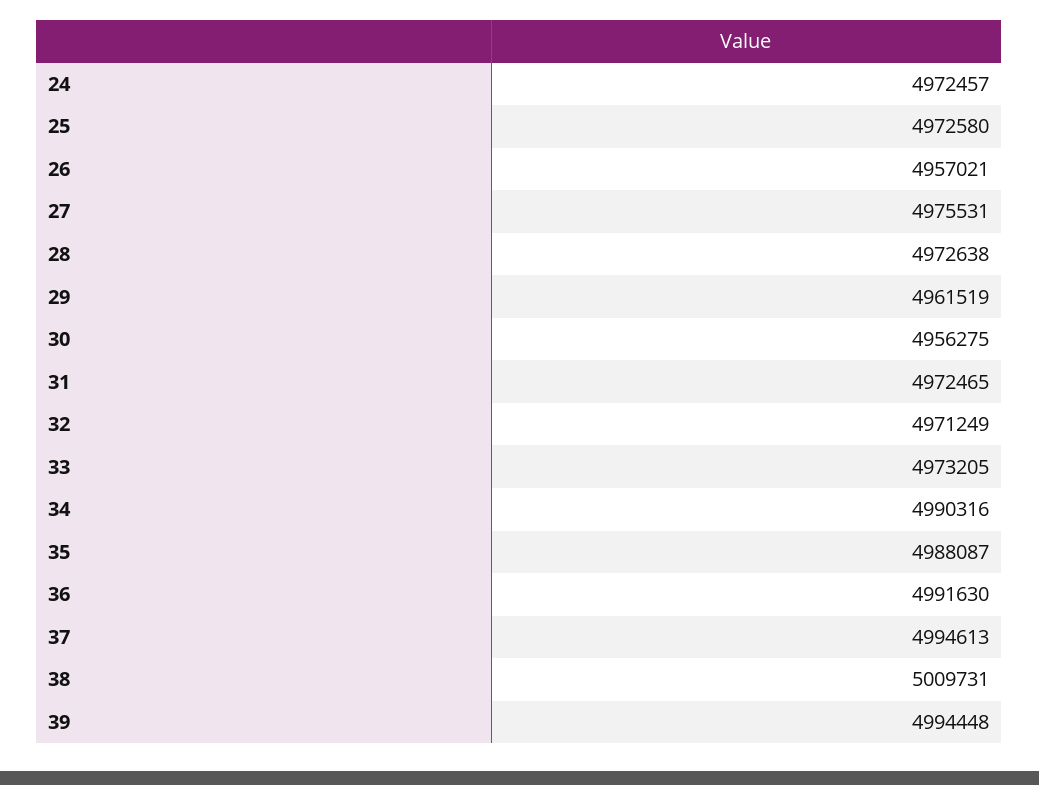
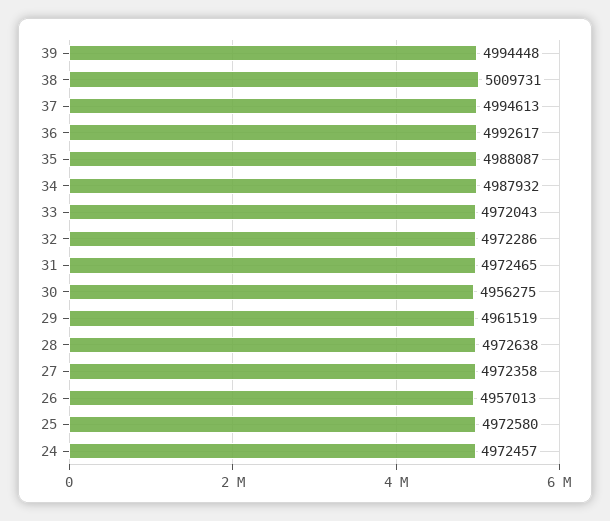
26: 4957021 -> 4957013
27: 4975531 -> 4972358
32: 4971249 -> 4972286
33: 4973205 -> 4972043
34: 4990316 -> 4987932
36: 4991630 -> 4992617

